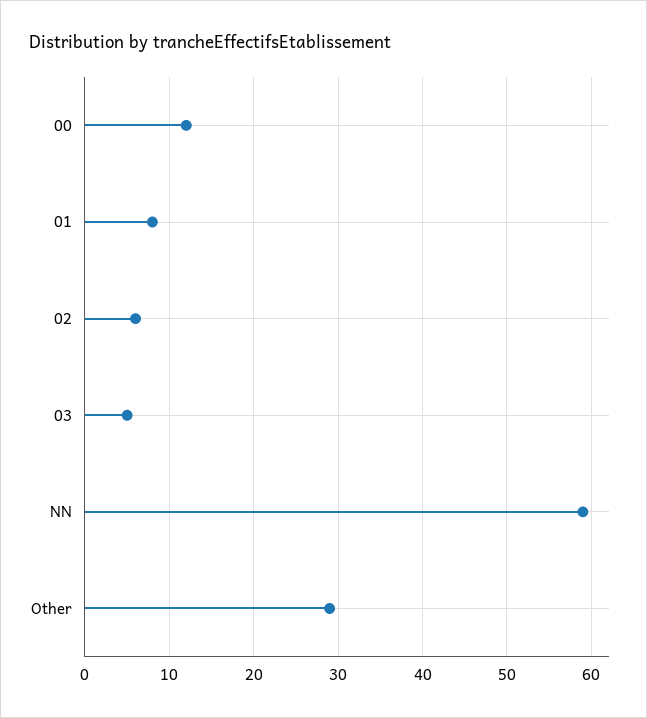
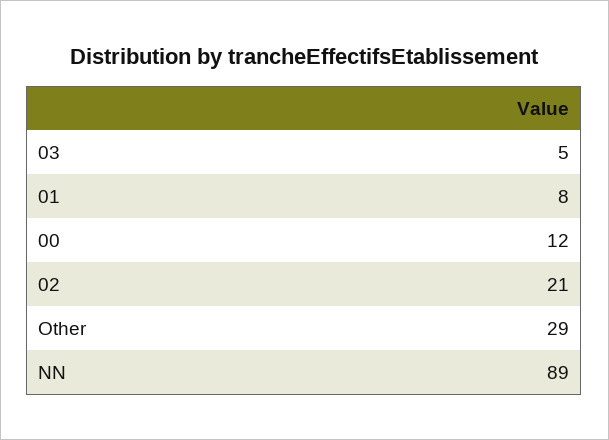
02: 6 -> 21
NN: 59 -> 89

